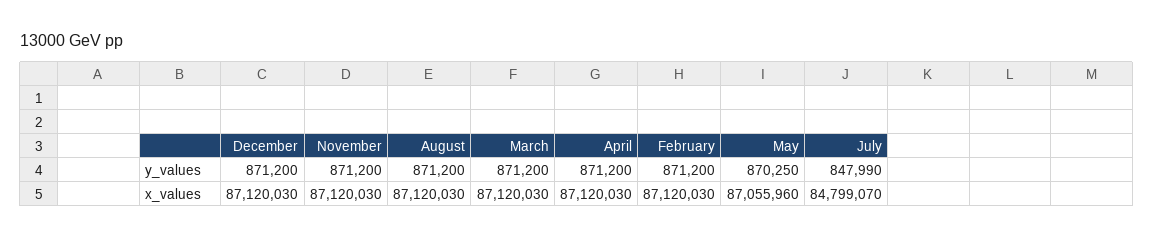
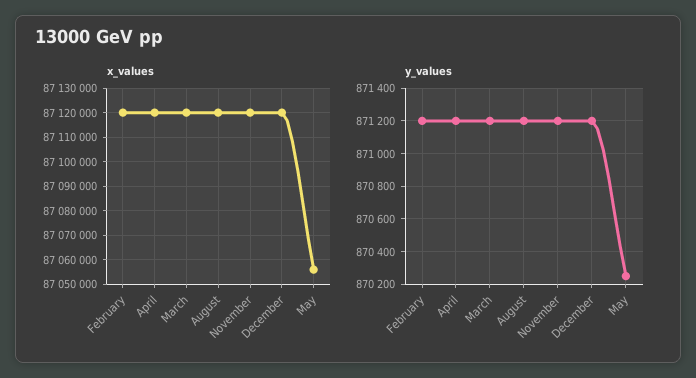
y_values, July: 847990 -> none
x_values, July: 84799070 -> none

